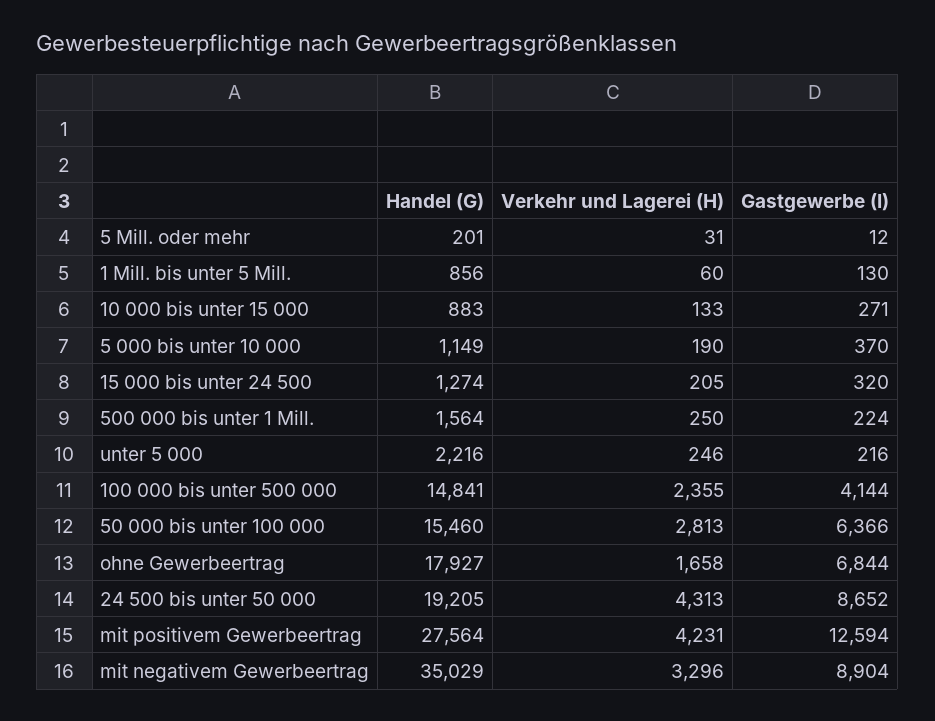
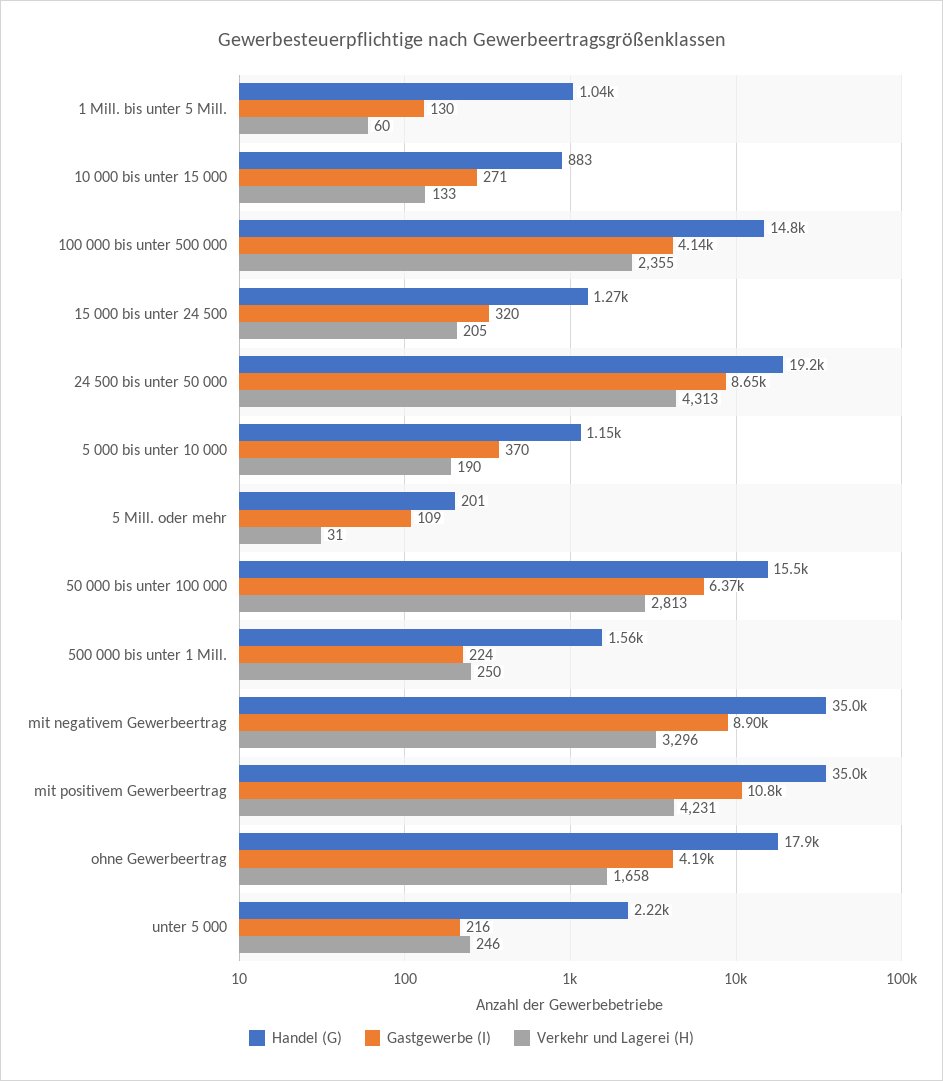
Gastgewerbe (I), 5 Mill. oder mehr: 12 -> 109
Handel (G), 1 Mill. bis unter 5 Mill.: 856 -> 1040
Gastgewerbe (I), ohne Gewerbeertrag: 6844 -> 4190
Handel (G), mit positivem Gewerbeertrag: 27564 -> 35000
Gastgewerbe (I), mit positivem Gewerbeertrag: 12594 -> 10800

